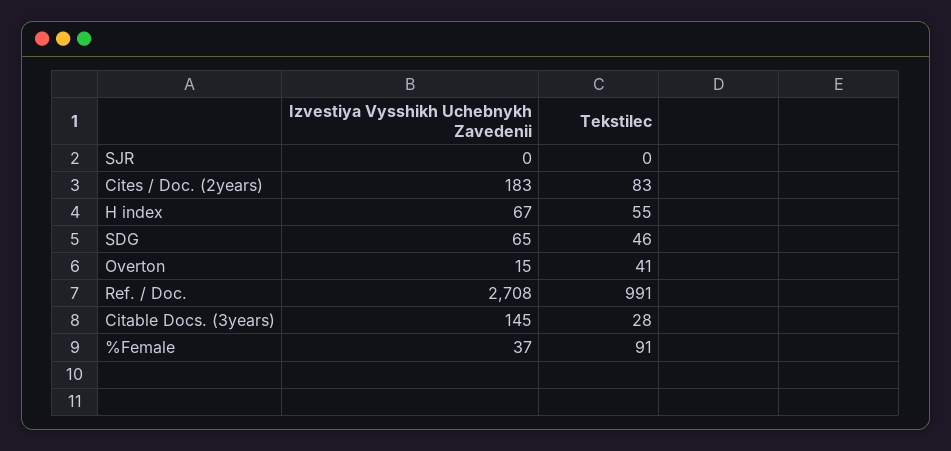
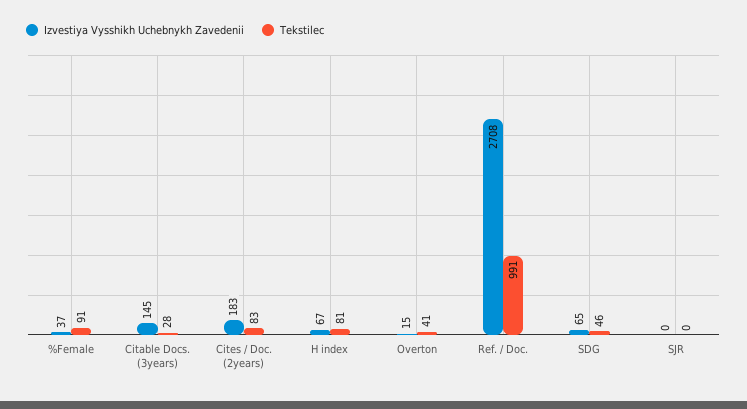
Tekstilec, H index: 55 -> 81

